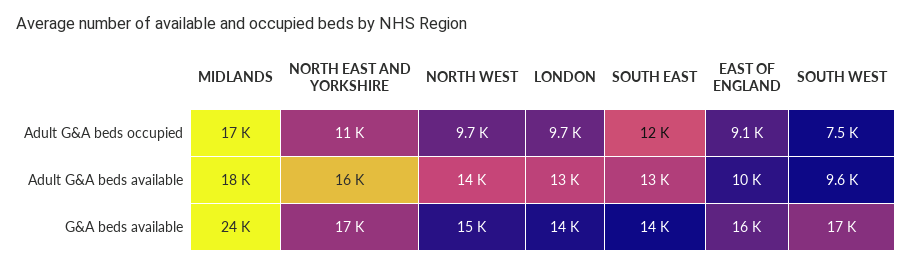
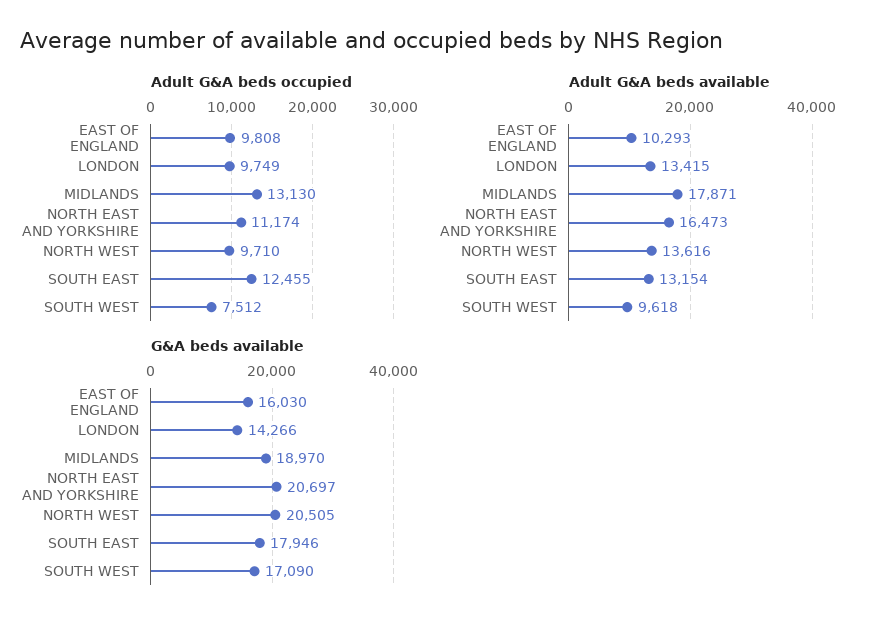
Adult G&A beds occupied, MIDLANDS: 17000 -> 13130
Adult G&A beds occupied, EAST OF ENGLAND: 9100 -> 9808
G&A beds available, MIDLANDS: 24000 -> 18970
G&A beds available, NORTH EAST AND YORKSHIRE: 17000 -> 20697
G&A beds available, NORTH WEST: 15000 -> 20505
G&A beds available, SOUTH EAST: 14000 -> 17946

